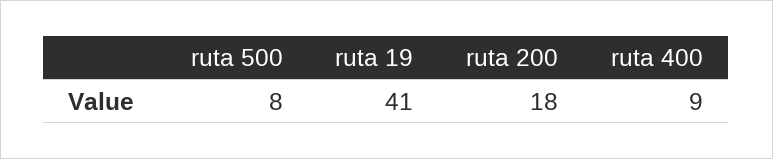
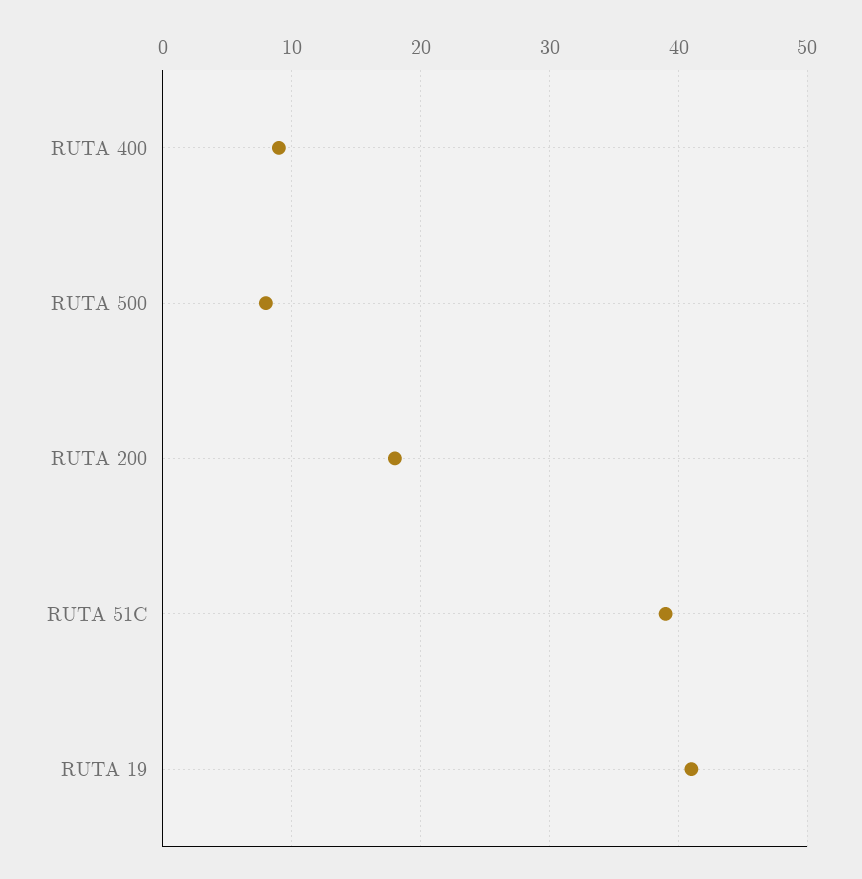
RUTA 51C: none -> 39

